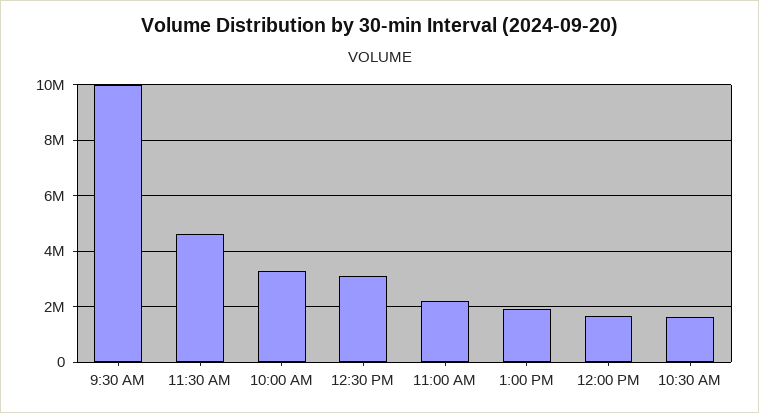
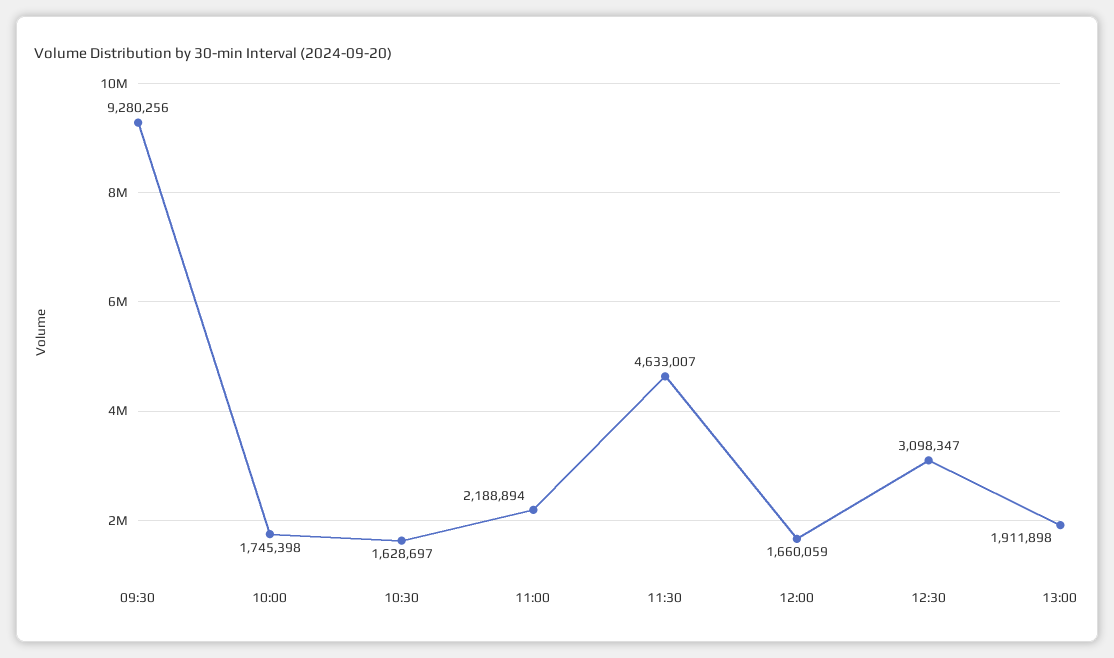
9:30 AM: 10000000 -> 9280256
10:00 AM: 3250000 -> 1745398

